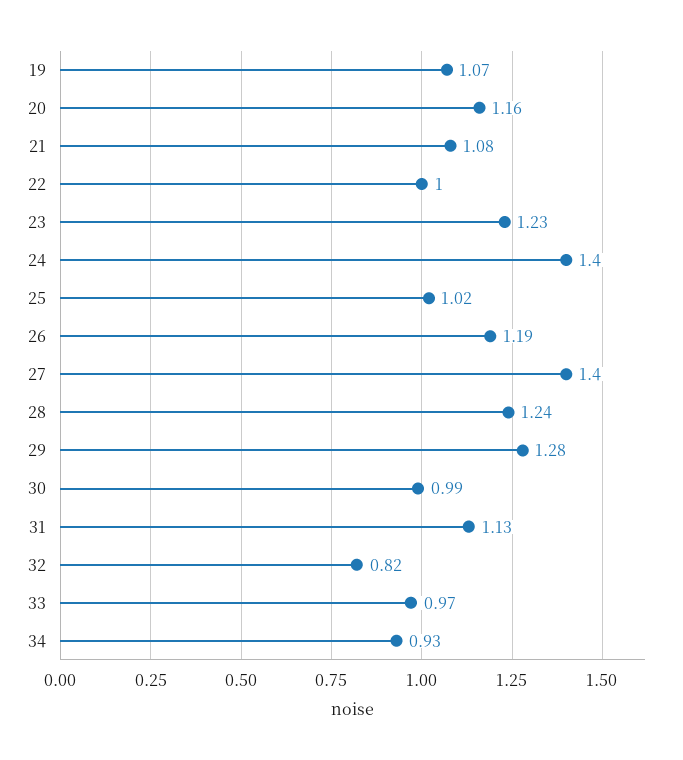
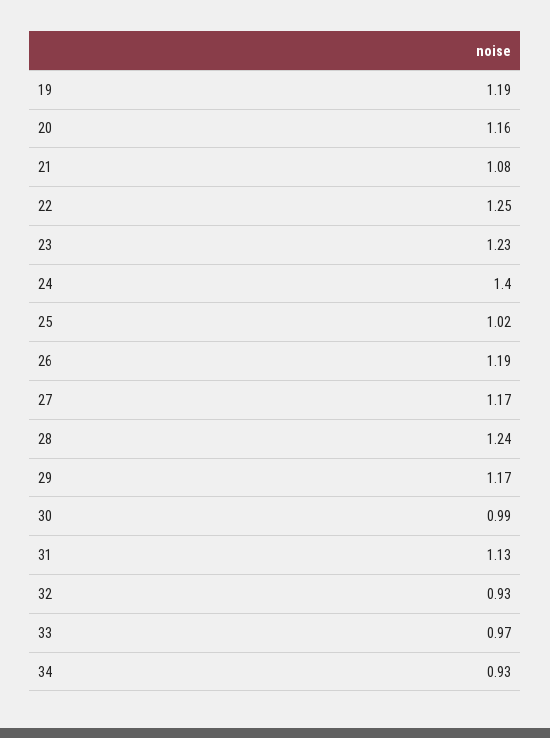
19: 1.07 -> 1.19
22: 1 -> 1.25
27: 1.4 -> 1.17
29: 1.28 -> 1.17
32: 0.82 -> 0.93

